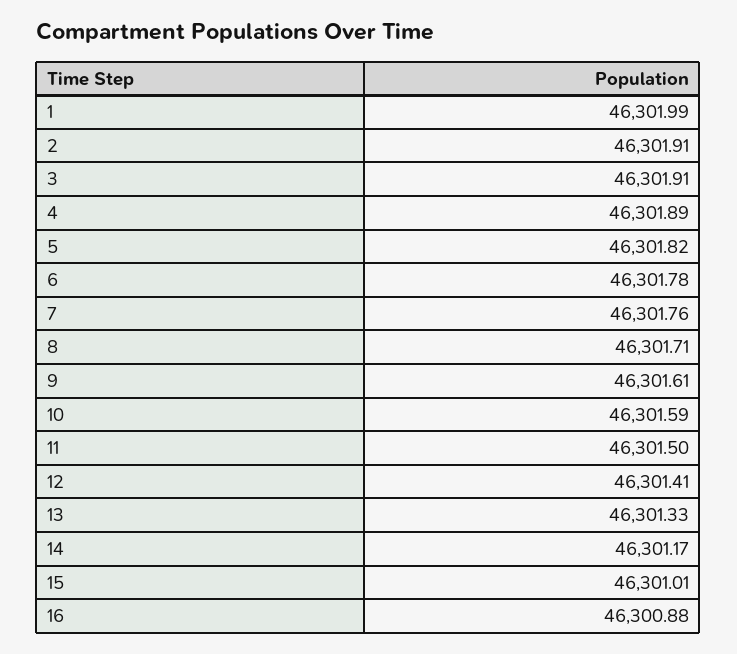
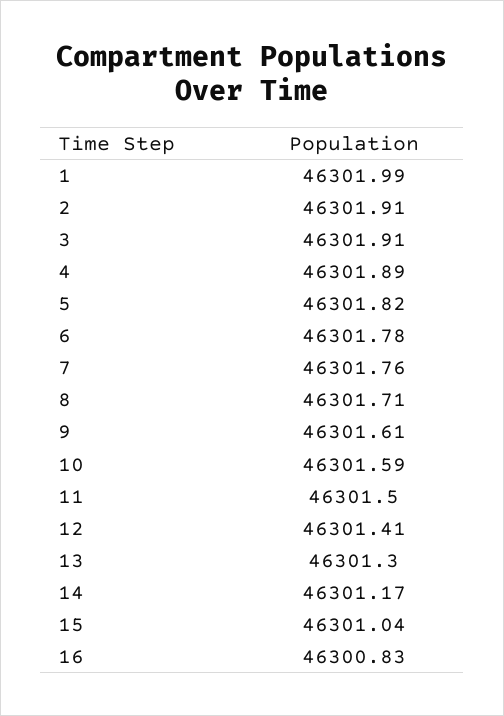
13: 46301.33 -> 46301.3
15: 46301.01 -> 46301.04
16: 46300.88 -> 46300.83

